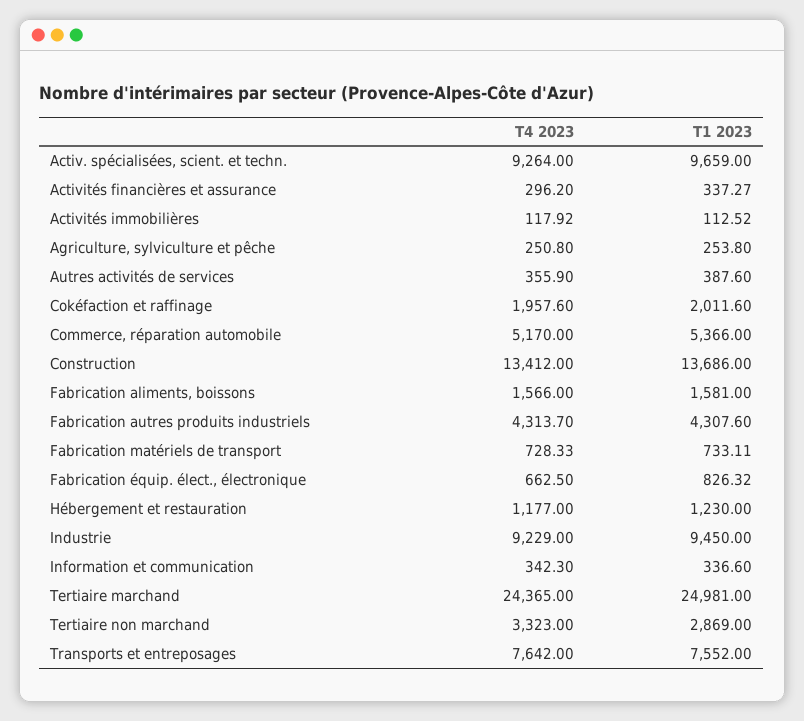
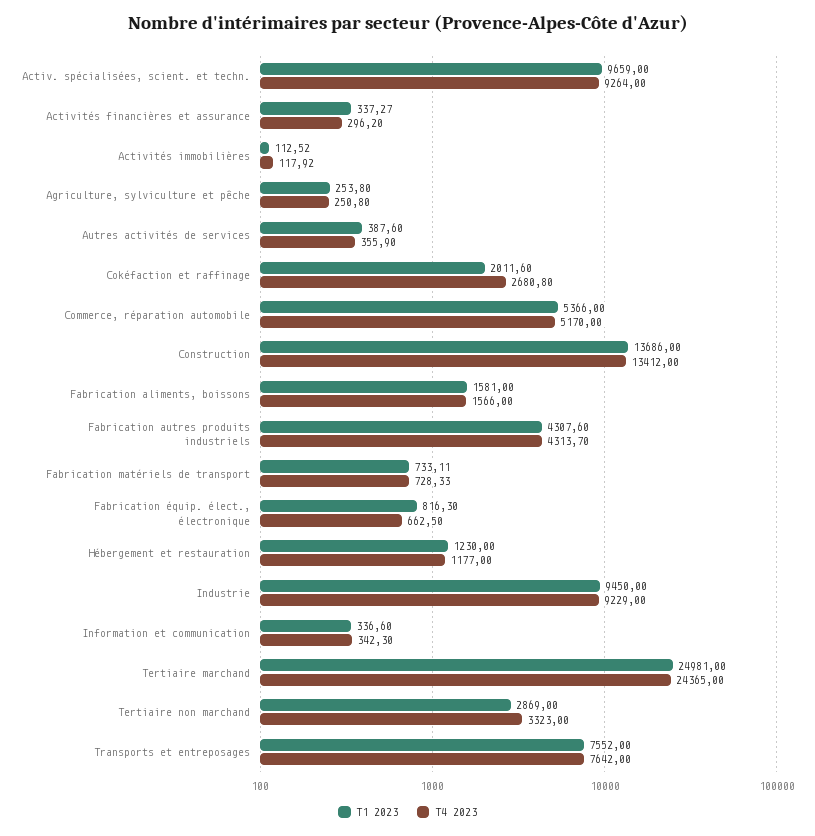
T4 2023, Cokéfaction et raffinage: 1957.6 -> 2680.8
T1 2023, Fabrication équip. élect., électronique: 826.32 -> 816.3

